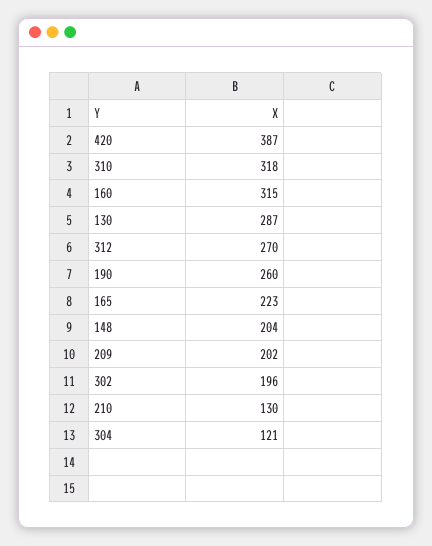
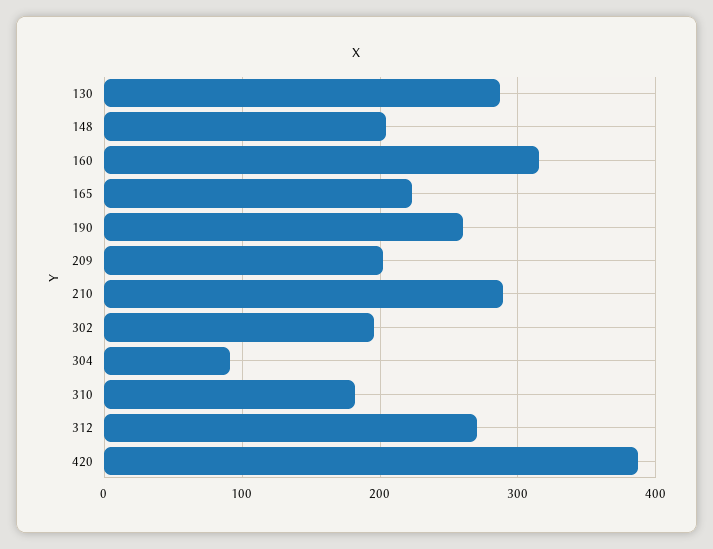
310: 318 -> 180
210: 130 -> 290
304: 121 -> 90

